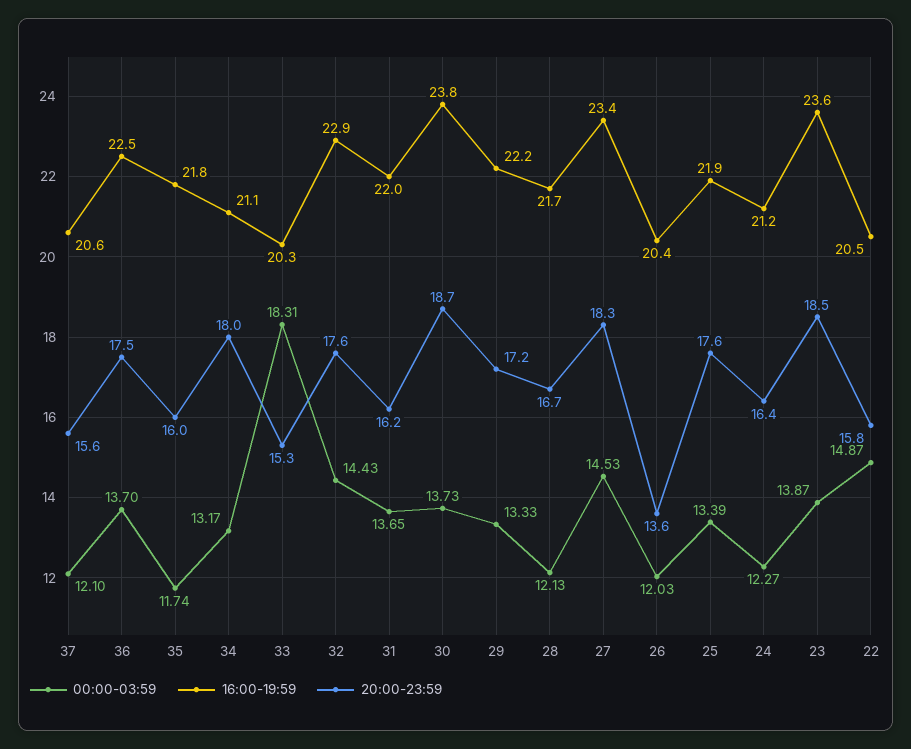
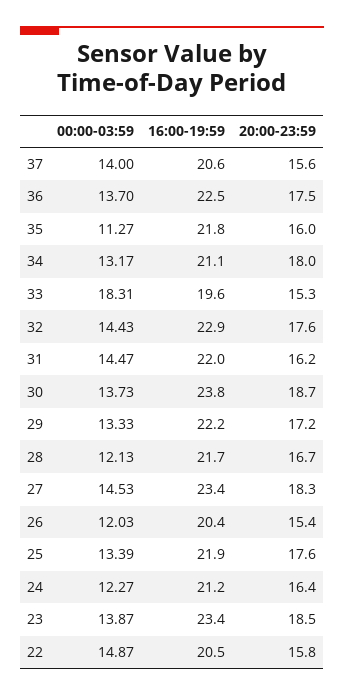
00:00-03:59, 37: 12.1 -> 14
00:00-03:59, 35: 11.74 -> 11.27
16:00-19:59, 33: 20.3 -> 19.6
00:00-03:59, 31: 13.65 -> 14.47
20:00-23:59, 26: 13.6 -> 15.4
16:00-19:59, 23: 23.6 -> 23.4

